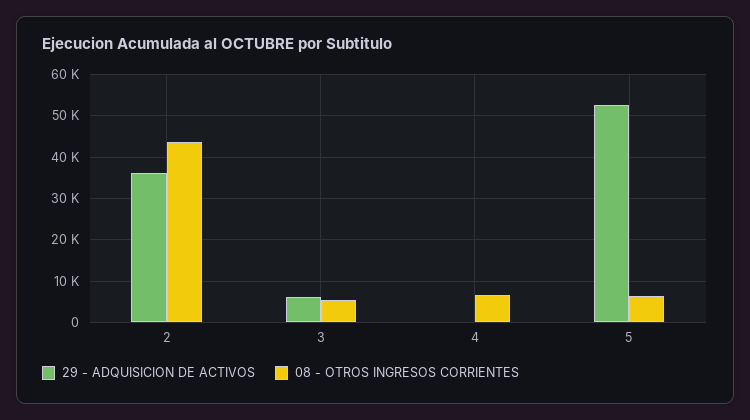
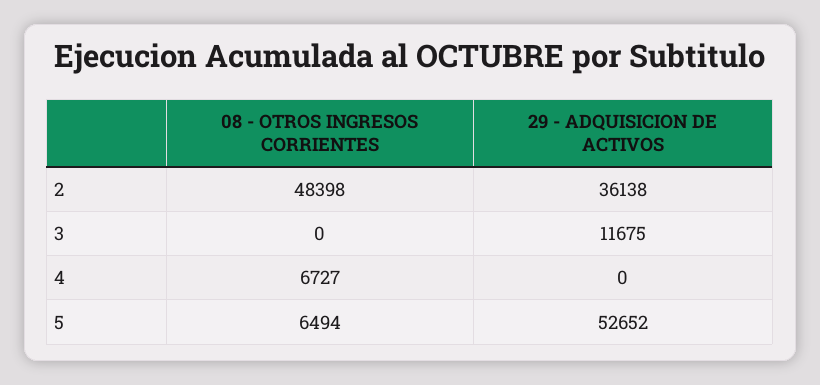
08 - OTROS INGRESOS CORRIENTES, 2: 44000 -> 48398
29 - ADQUISICION DE ACTIVOS, 3: 6000 -> 11675
08 - OTROS INGRESOS CORRIENTES, 3: 6000 -> 0

